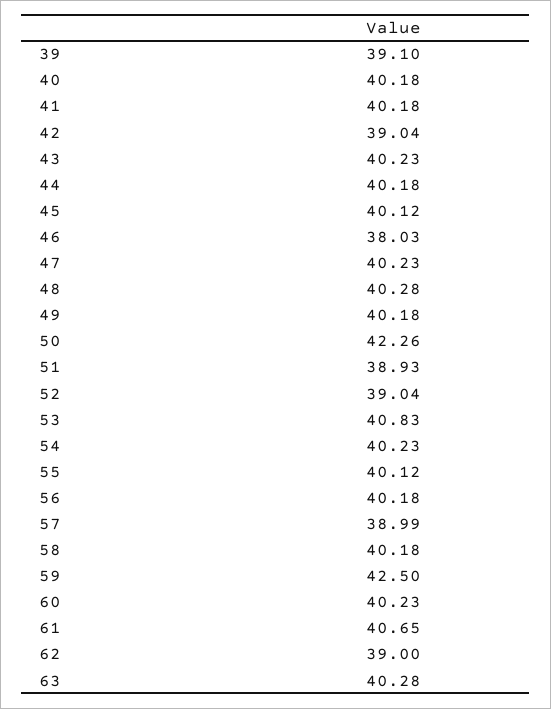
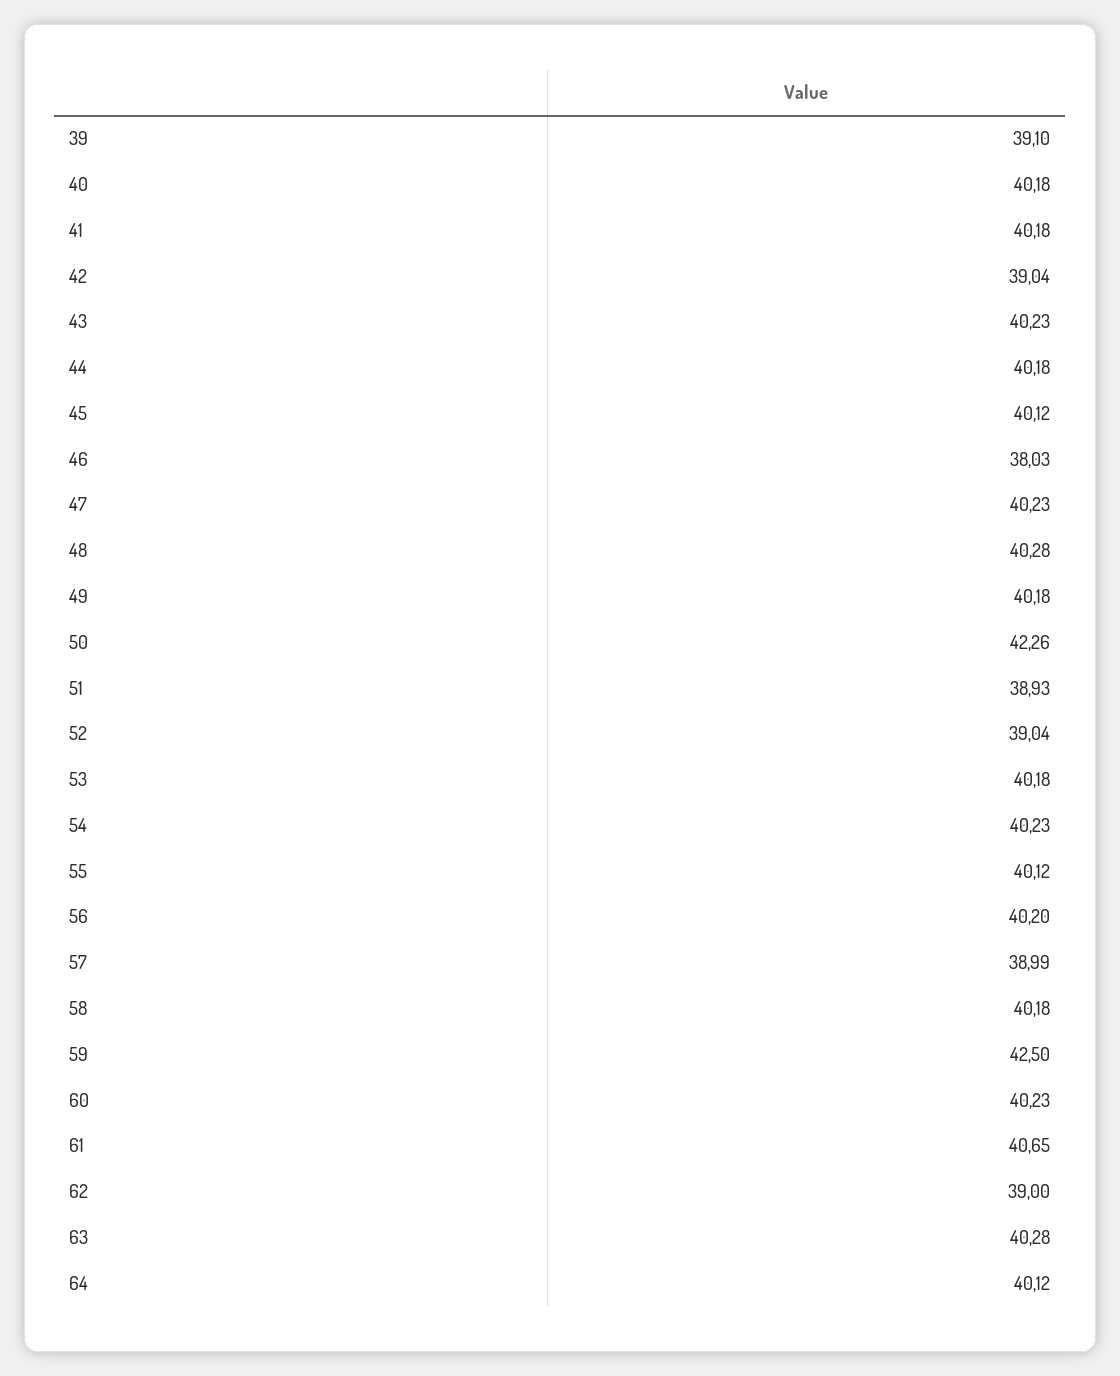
53: 40.83 -> 40.18
56: 40.18 -> 40.2
64: none -> 40.12

